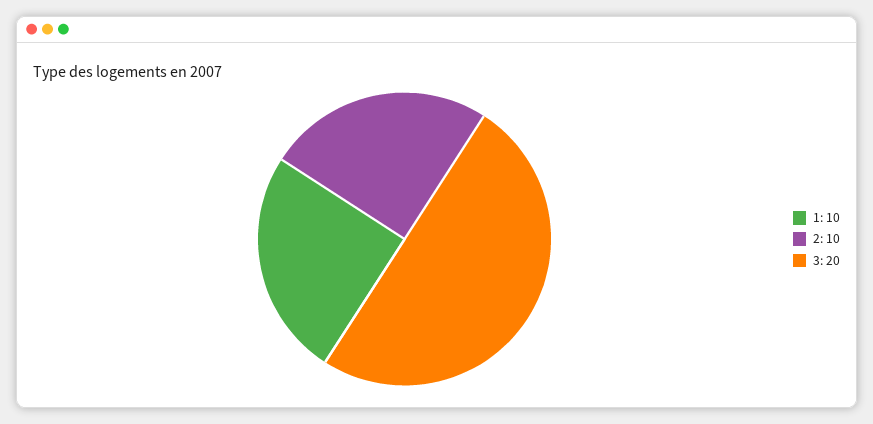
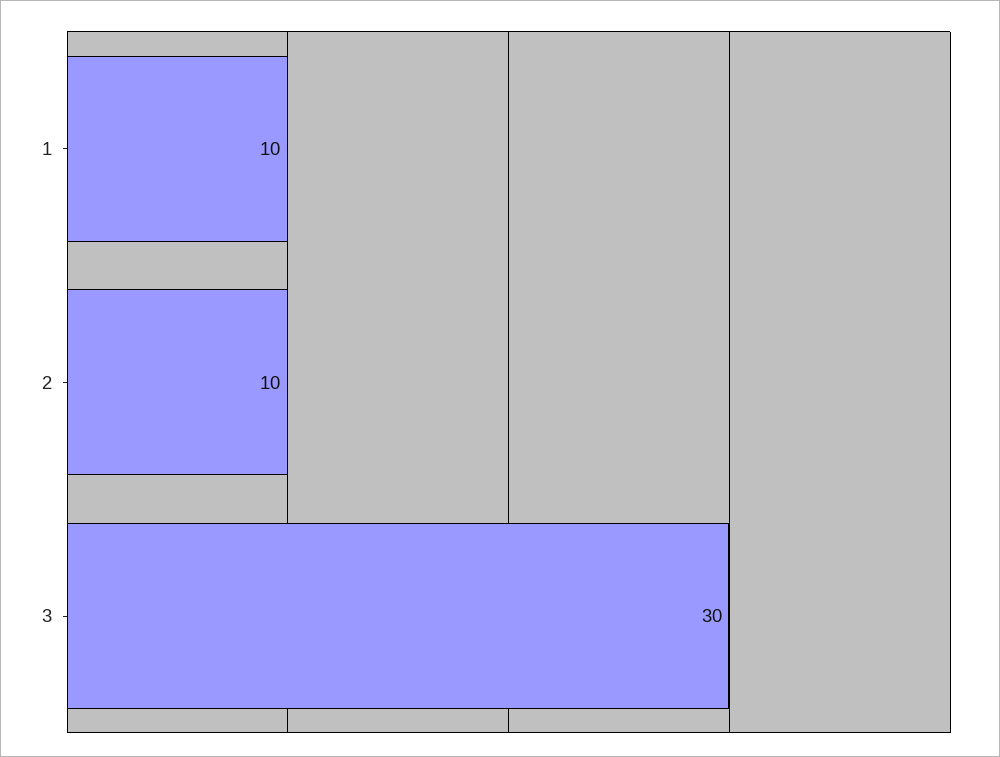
3: 20 -> 30

